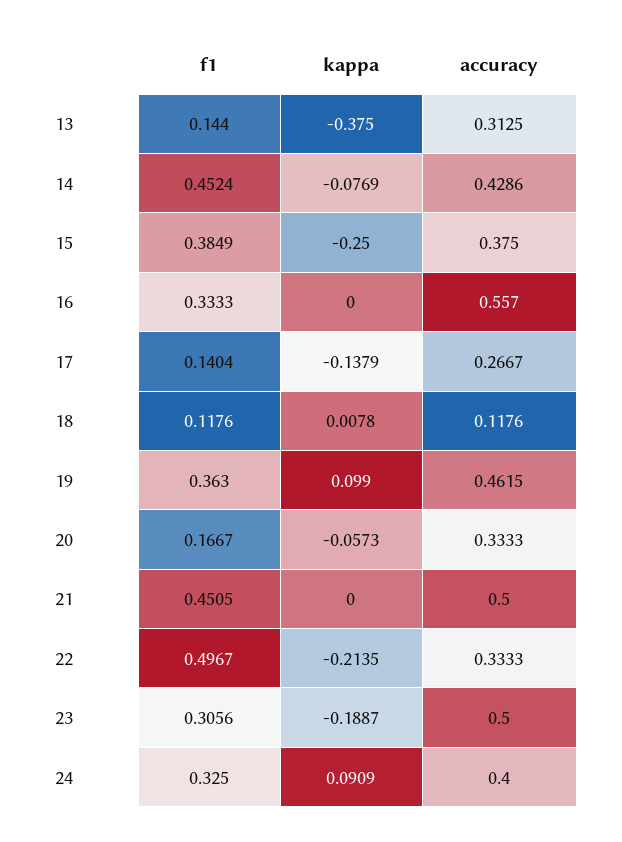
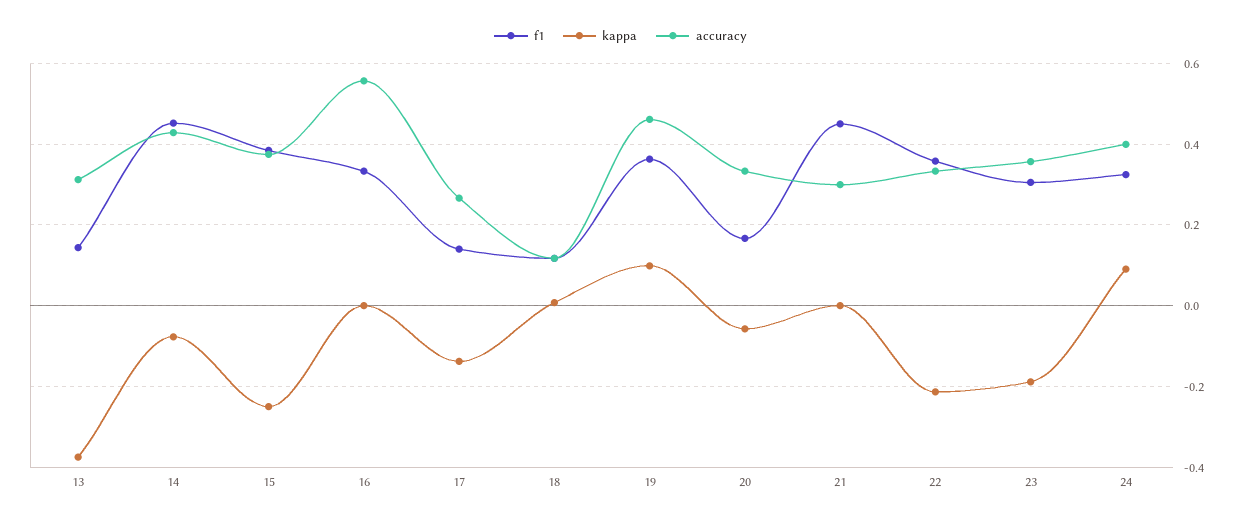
accuracy, 21: 0.5 -> 0.3
f1, 22: 0.4967 -> 0.36
accuracy, 23: 0.5 -> 0.36

